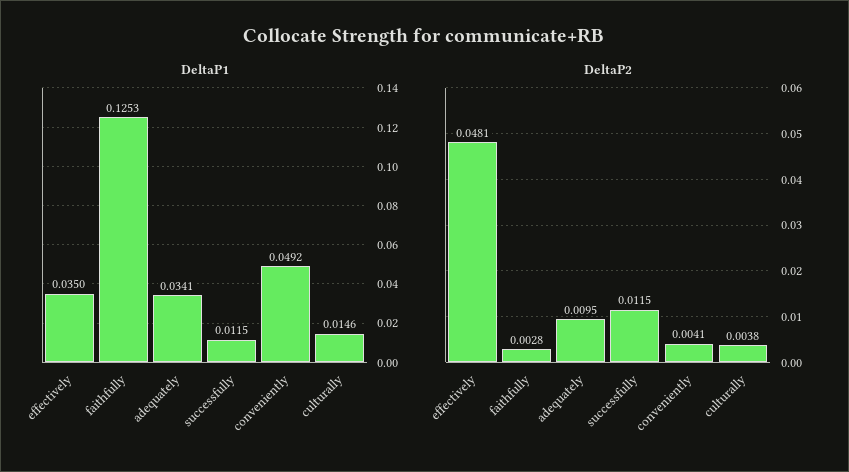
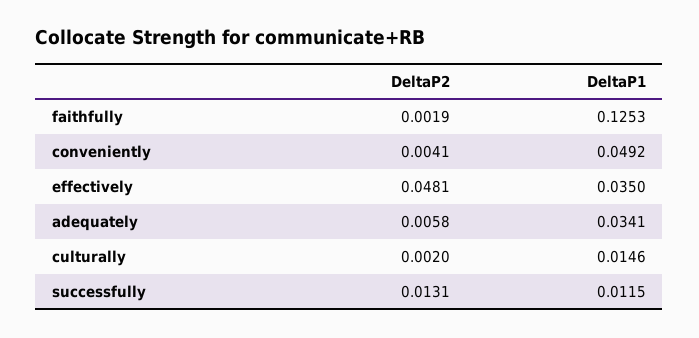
DeltaP2, faithfully: 0.0028 -> 0.0019
DeltaP2, adequately: 0.0095 -> 0.0058
DeltaP2, successfully: 0.0115 -> 0.0131
DeltaP2, culturally: 0.0038 -> 0.002

